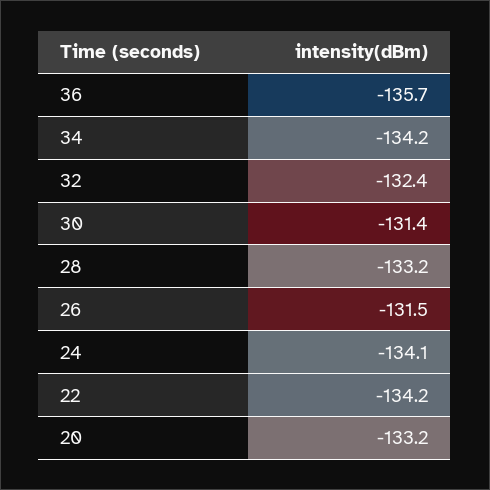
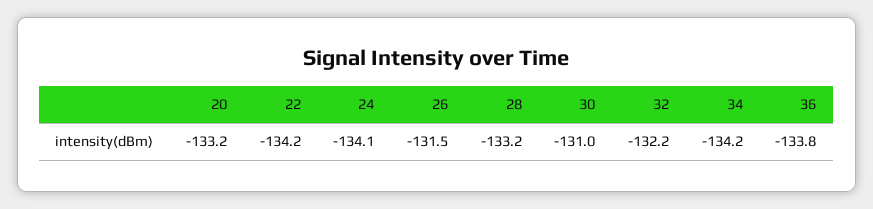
36: -135.7 -> -133.8
32: -132.4 -> -132.2
30: -131.4 -> -131

